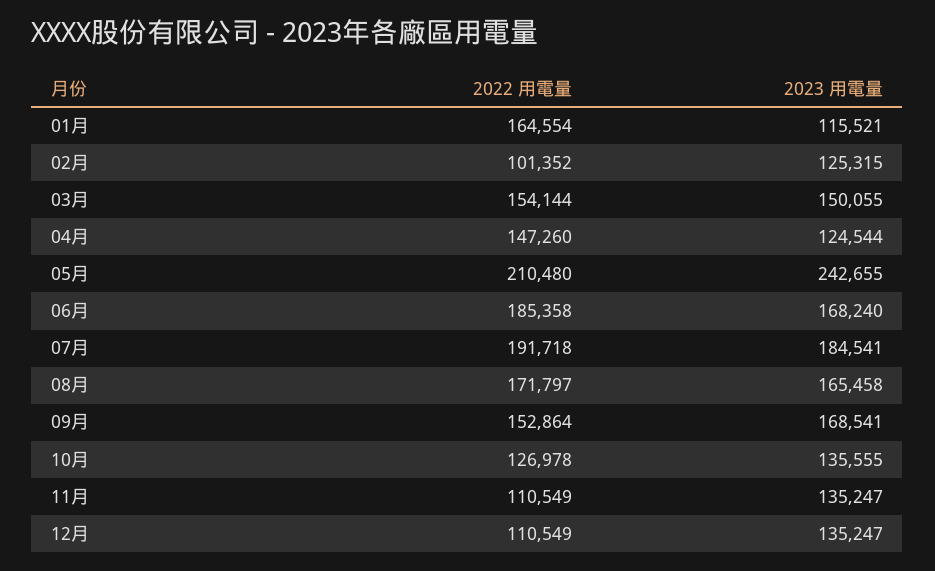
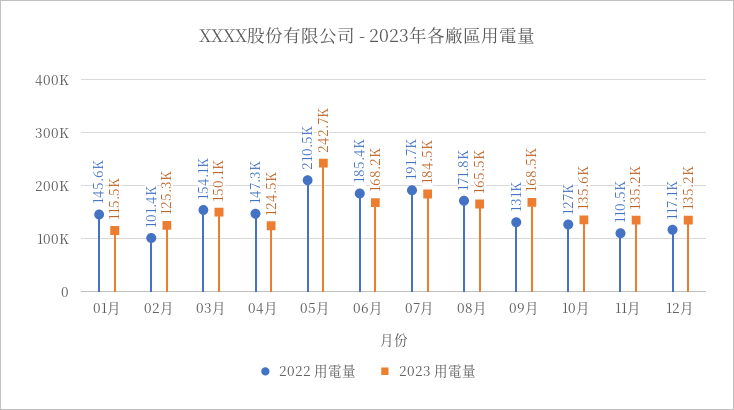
2022 用電量, 01月: 164554 -> 145600
2022 用電量, 09月: 152864 -> 131000
2022 用電量, 12月: 110549 -> 117100

